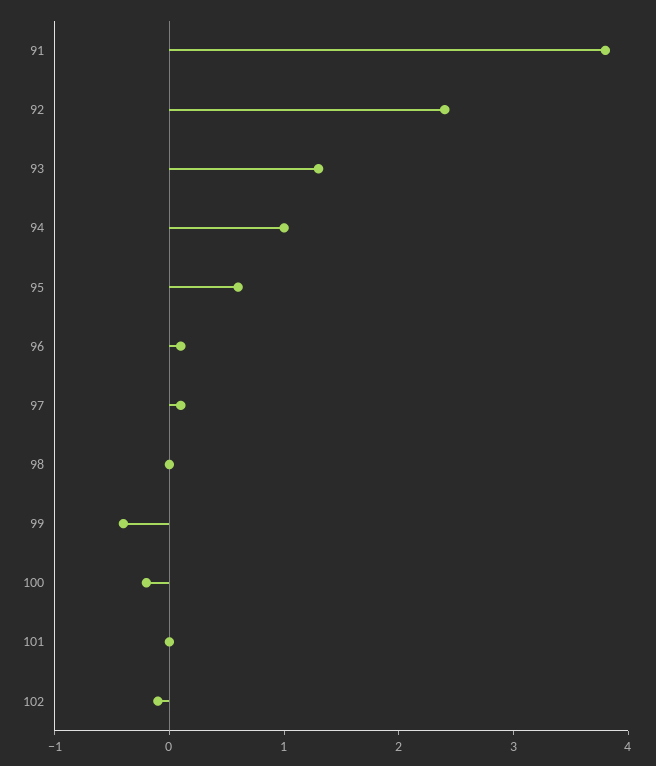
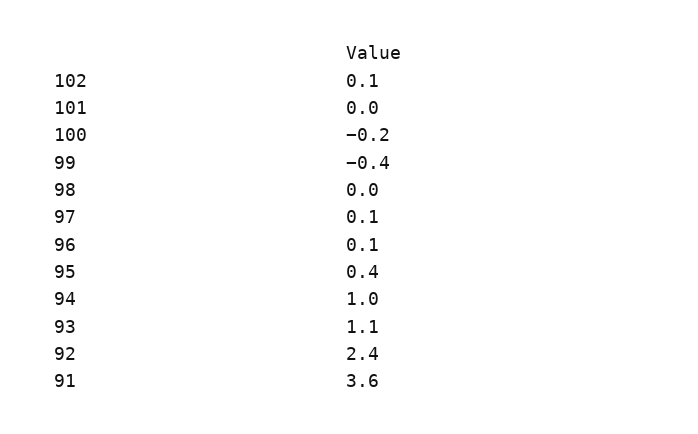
91: 3.8 -> 3.6
93: 1.3 -> 1.1
95: 0.6 -> 0.4
102: -0.1 -> 0.1

